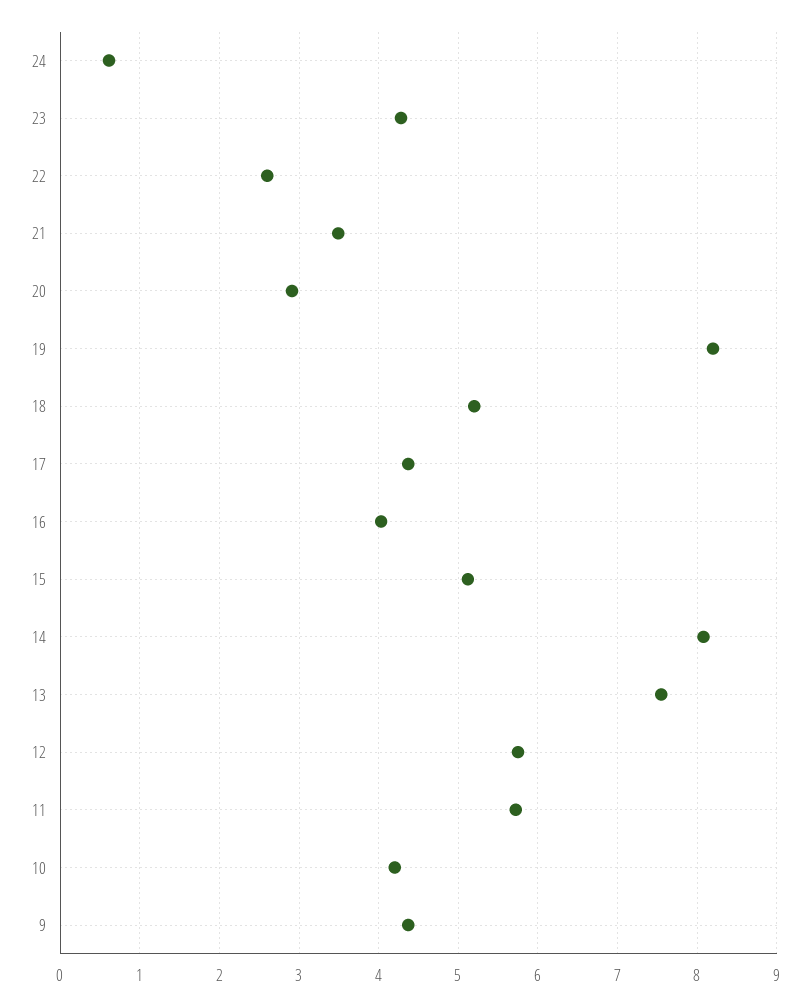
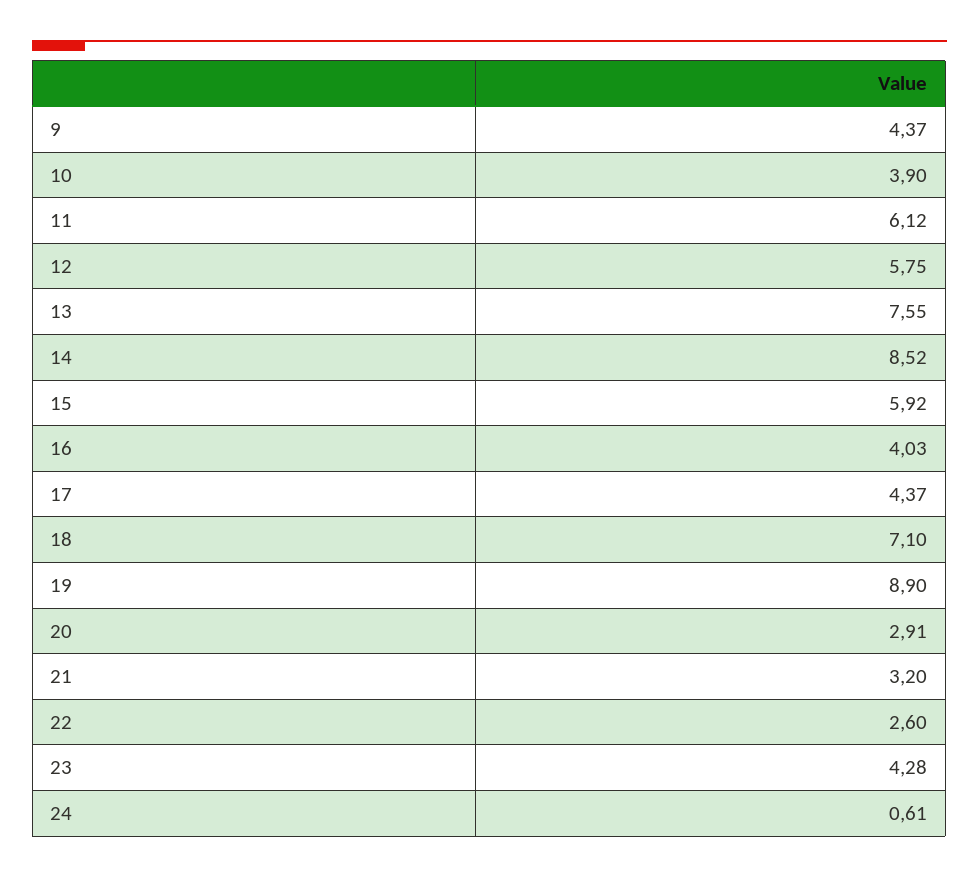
21: 3.5 -> 3.2
19: 8.2 -> 8.9
18: 5.2 -> 7.1
15: 5.1 -> 5.92
14: 8.1 -> 8.52
11: 5.7 -> 6.12
10: 4.2 -> 3.9

